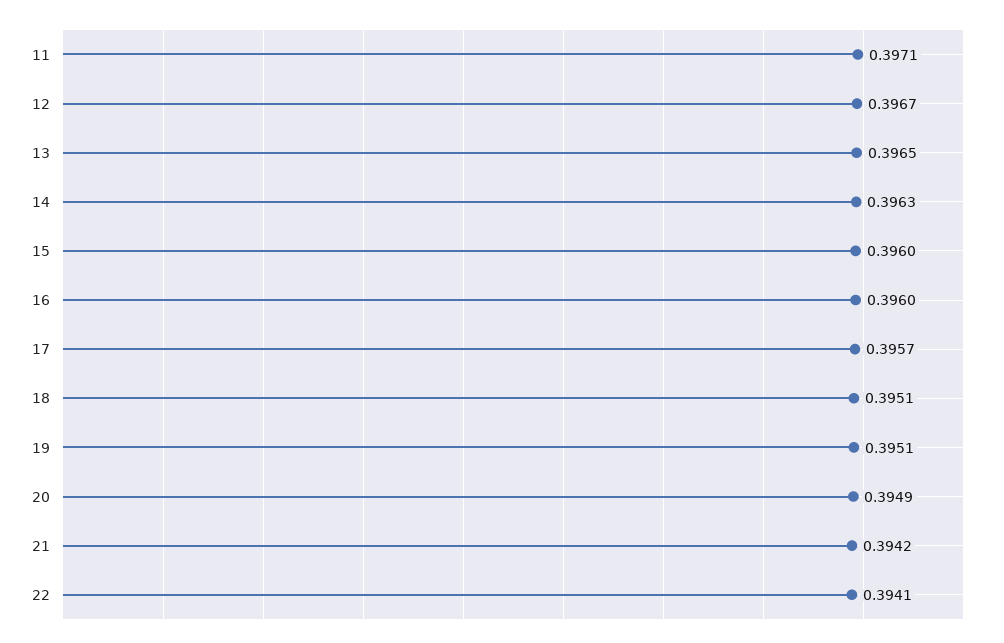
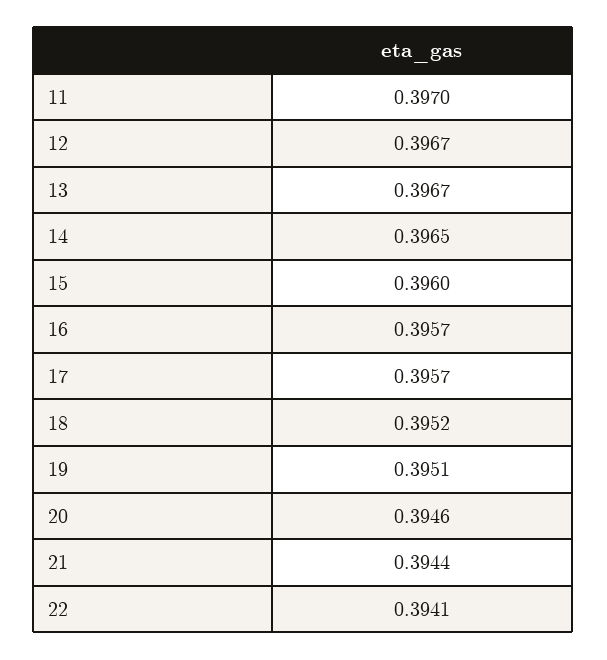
11: 0.3971 -> 0.397
13: 0.3965 -> 0.3967
14: 0.3963 -> 0.3965
16: 0.396 -> 0.3957
18: 0.3951 -> 0.3952
20: 0.3949 -> 0.3946
21: 0.3942 -> 0.3944

